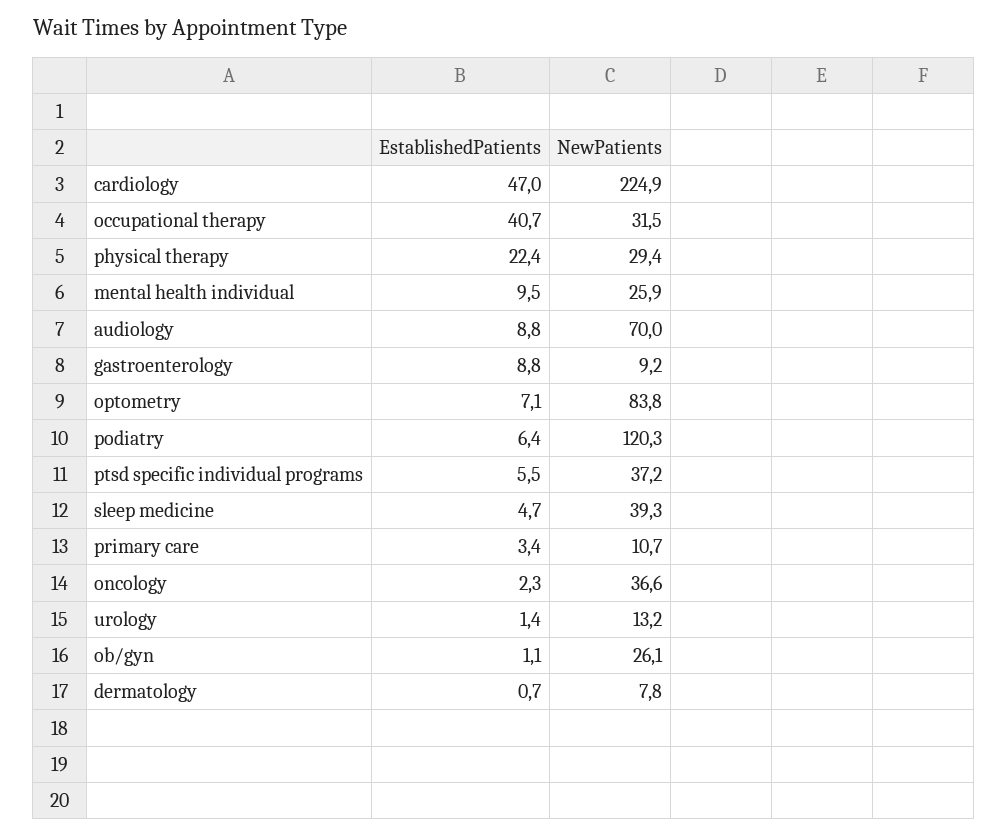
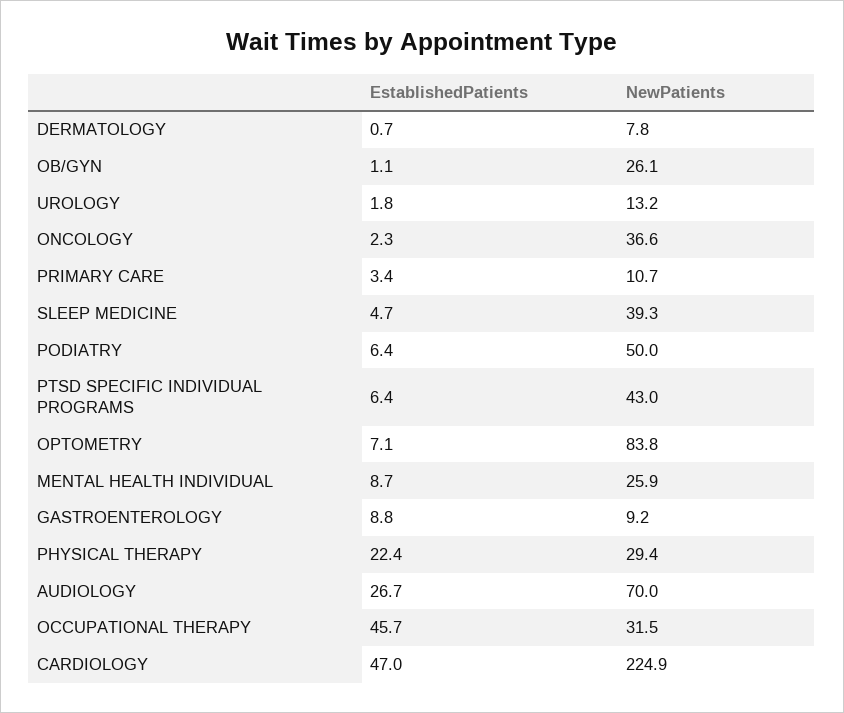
EstablishedPatients, occupational therapy: 40.7 -> 45.7
EstablishedPatients, mental health individual: 9.5 -> 8.7
EstablishedPatients, audiology: 8.8 -> 26.7
NewPatients, podiatry: 120.3 -> 50
EstablishedPatients, ptsd specific individual programs: 5.5 -> 6.4
NewPatients, ptsd specific individual programs: 37.2 -> 43
EstablishedPatients, urology: 1.4 -> 1.8

